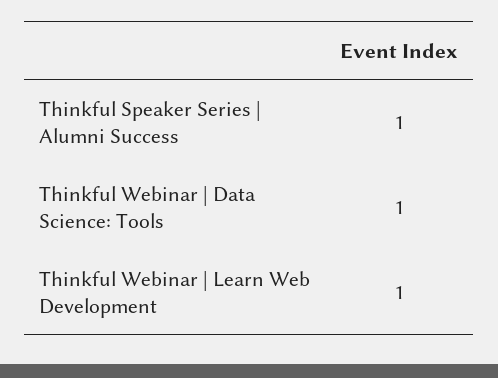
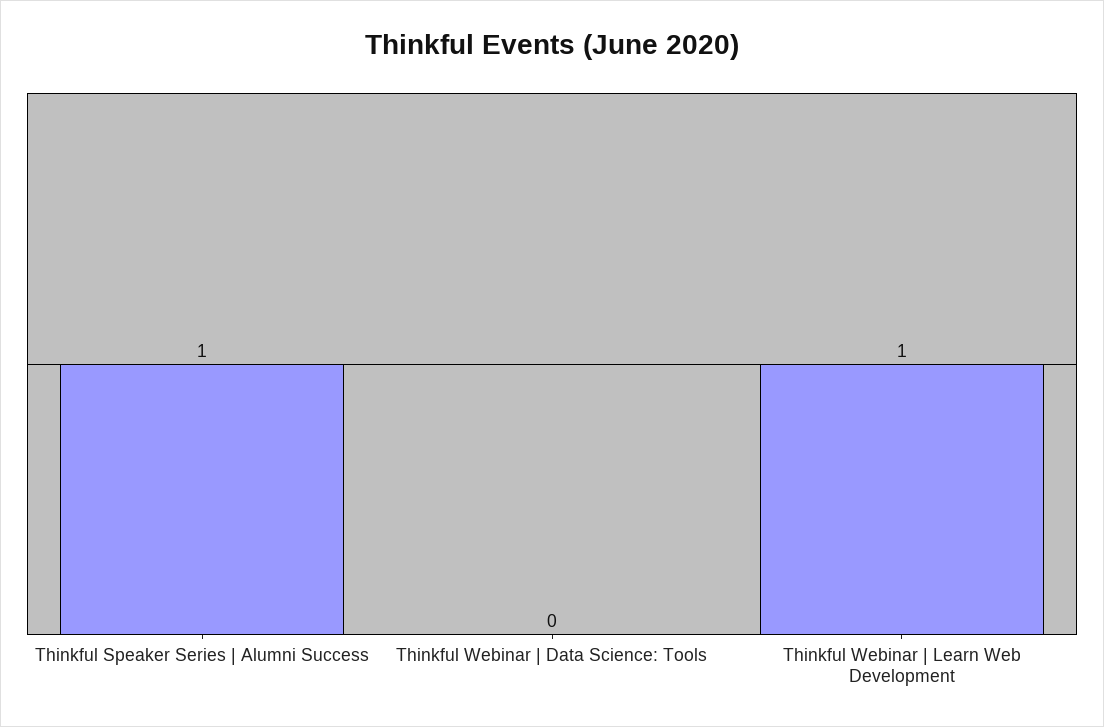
Thinkful Webinar | Data Science: Tools: 1 -> 0

